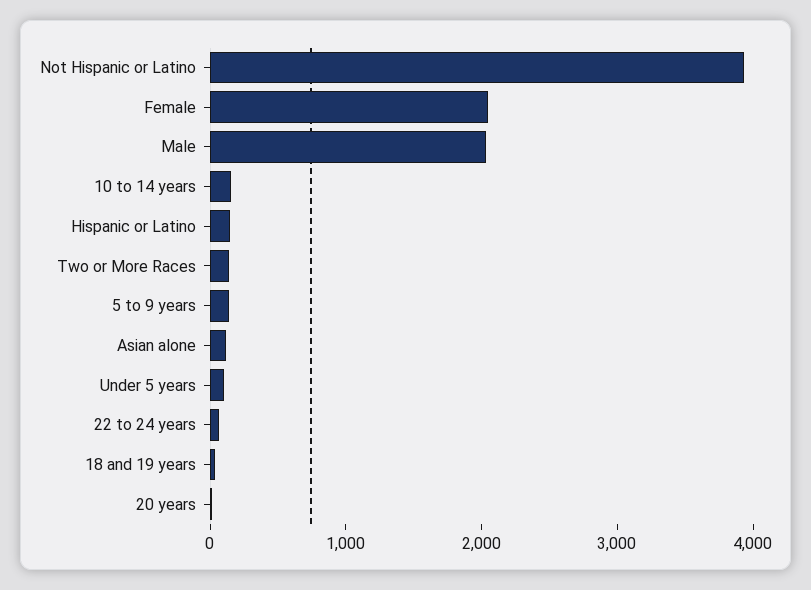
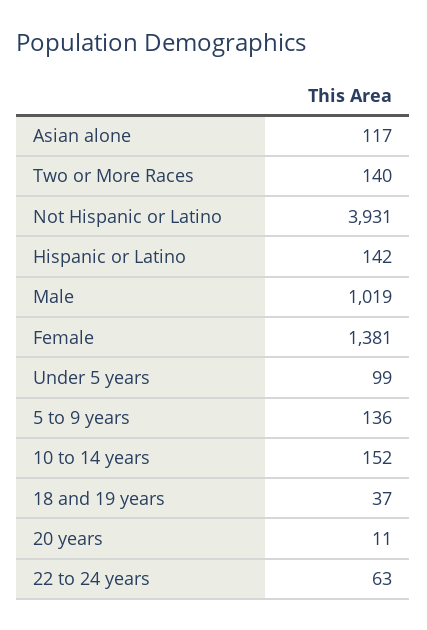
Female: 2000 -> 1381
Male: 2000 -> 1019

